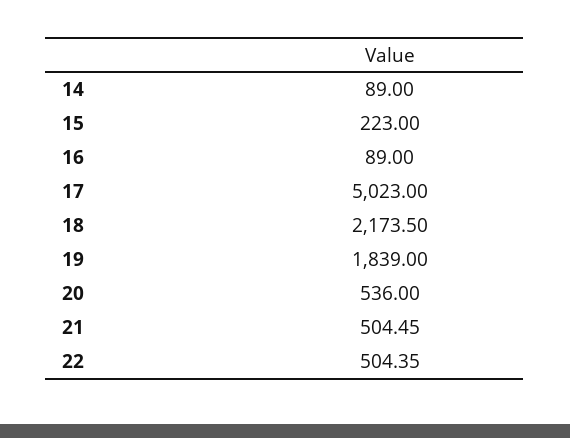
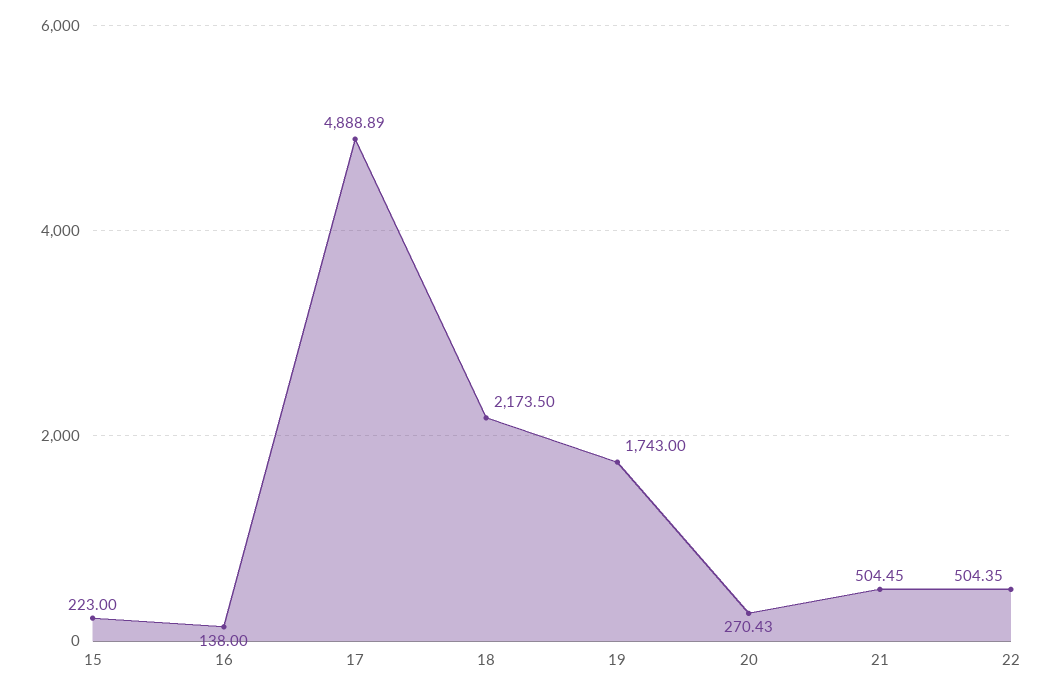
14: 89 -> none
16: 89 -> 138
17: 5023 -> 4888.89
19: 1839 -> 1743
20: 536 -> 270.43

